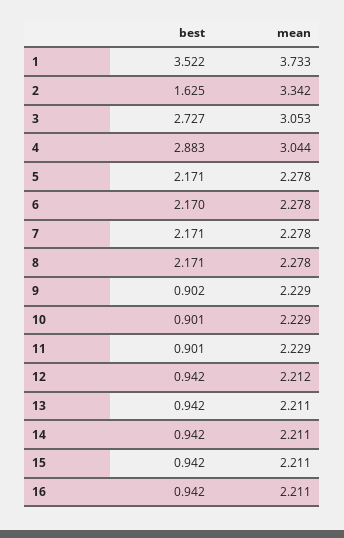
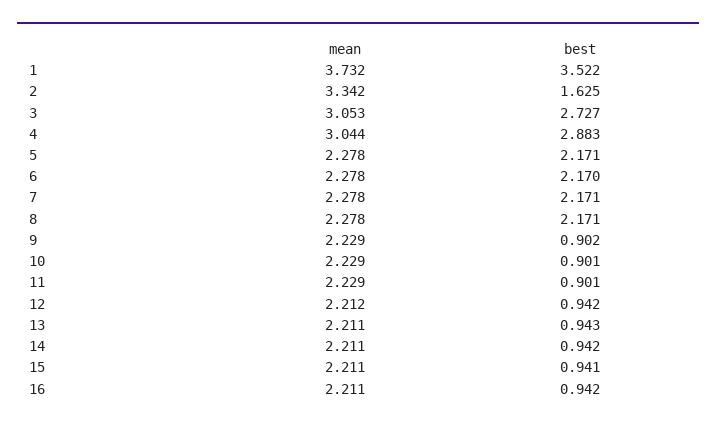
mean, 1: 3.733 -> 3.732
best, 13: 0.942 -> 0.943
best, 15: 0.942 -> 0.941

